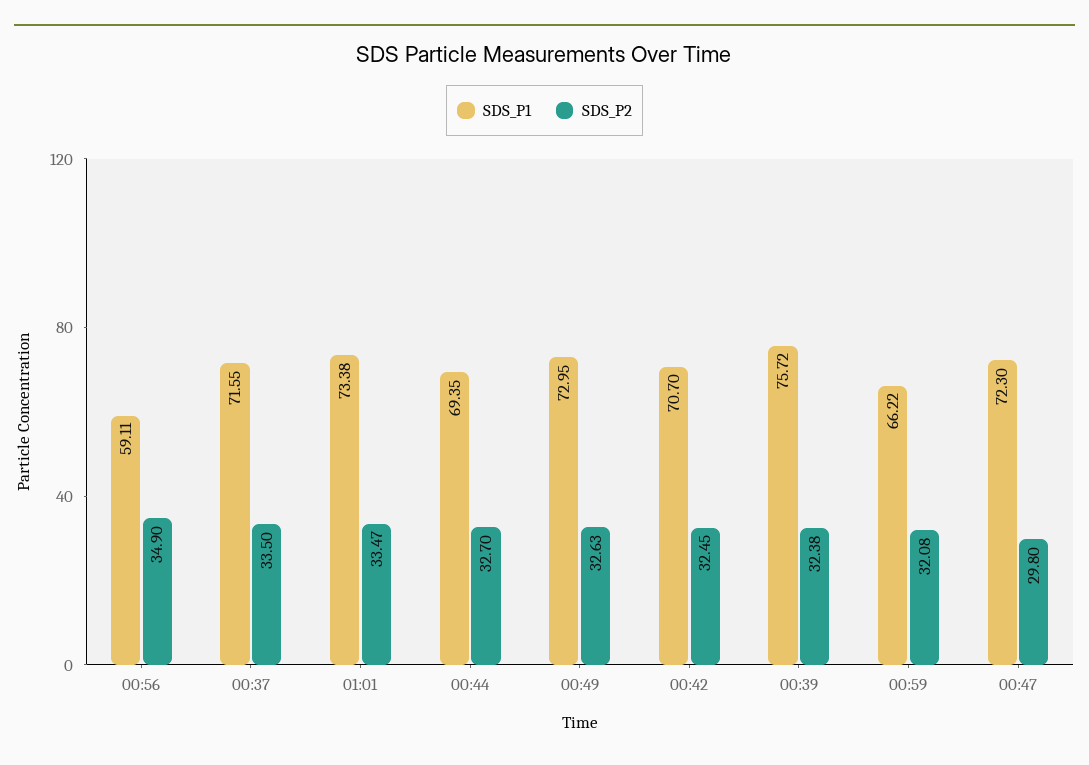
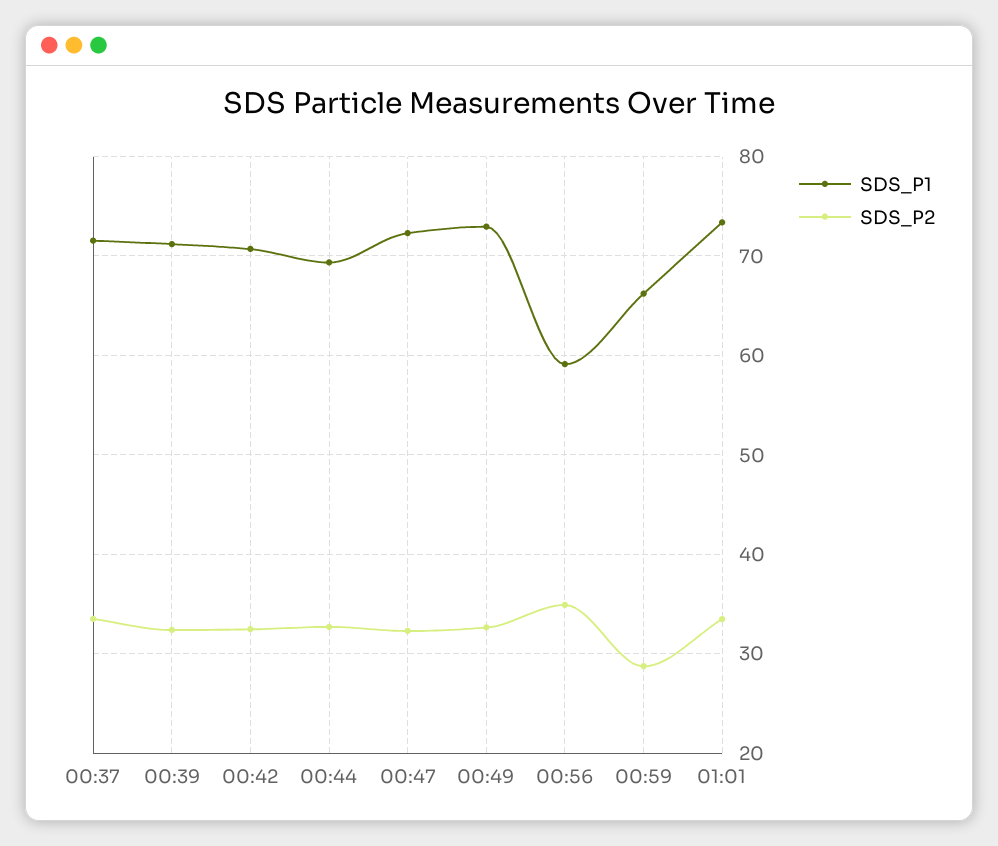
SDS_P1, 00:39: 75.72 -> 71
SDS_P2, 00:59: 32.08 -> 29
SDS_P2, 00:47: 29.8 -> 32

